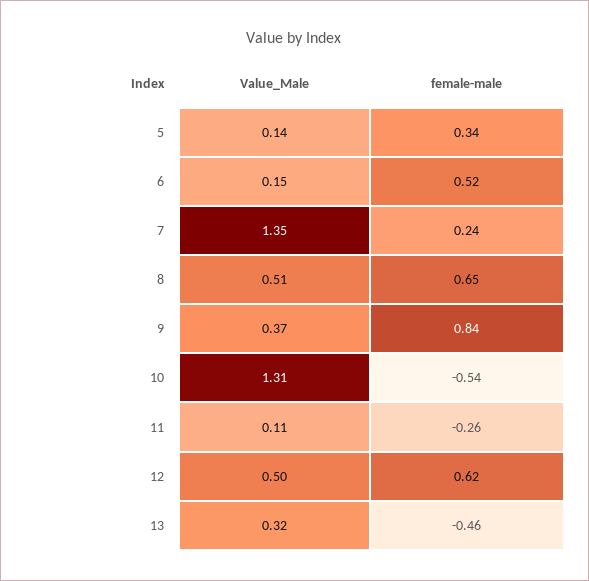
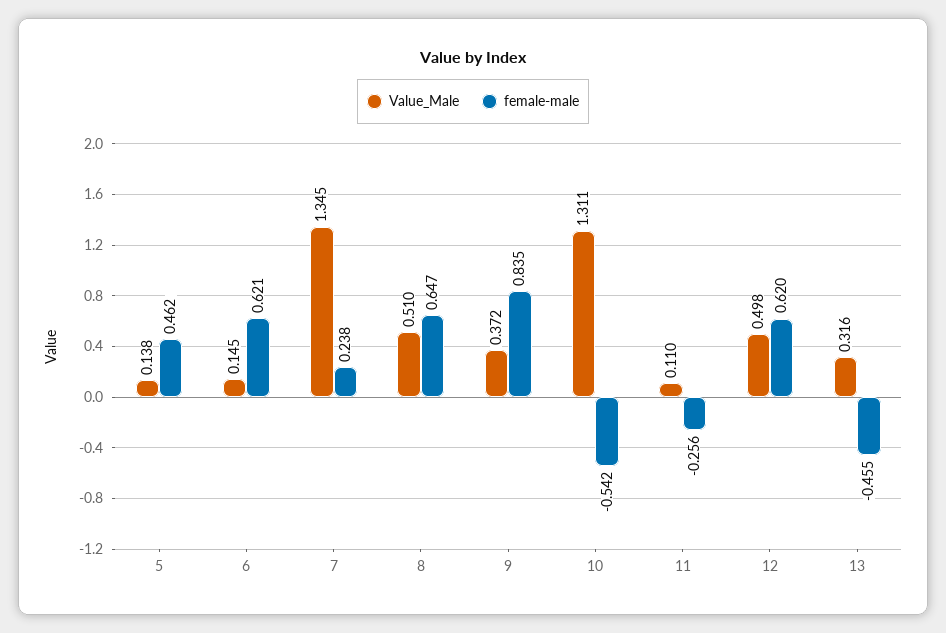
female-male, 5: 0.34 -> 0.462
female-male, 6: 0.52 -> 0.621

